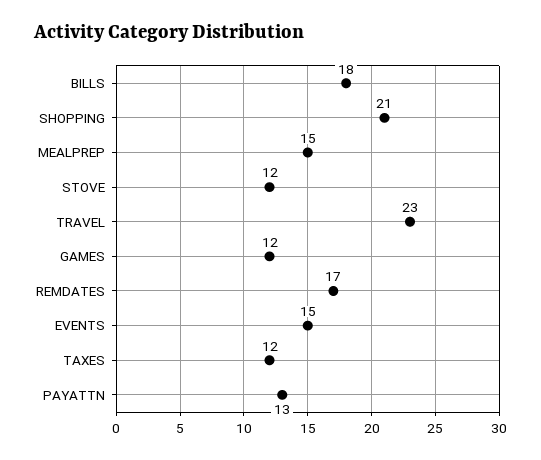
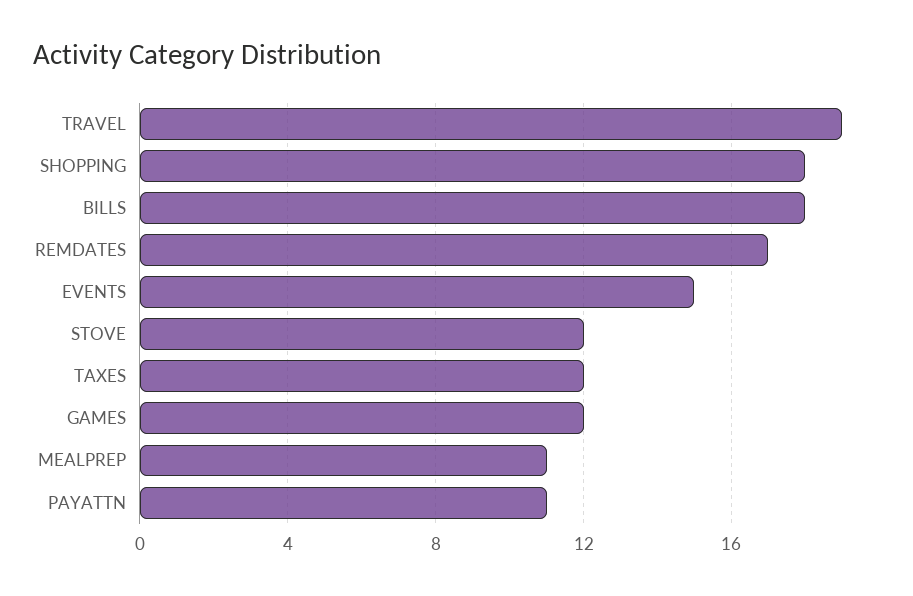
SHOPPING: 21 -> 18
MEALPREP: 15 -> 11
TRAVEL: 23 -> 19
PAYATTN: 13 -> 11

